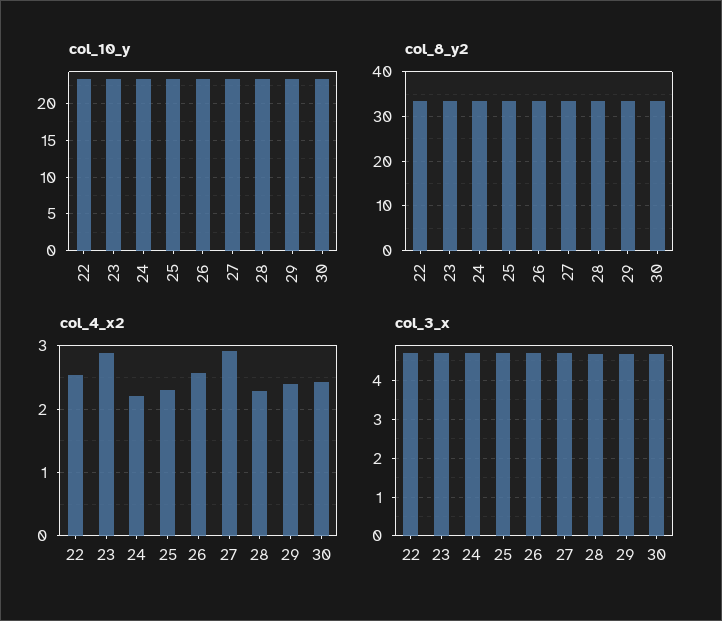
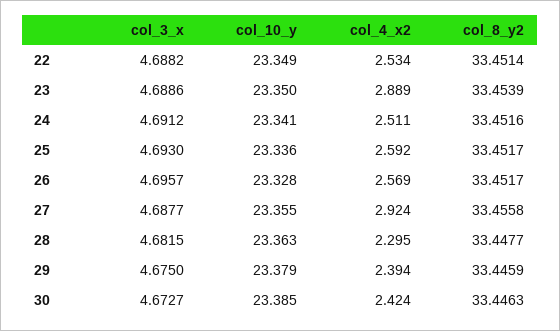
col_4_x2, 24: 2.2 -> 2.511
col_4_x2, 25: 2.3 -> 2.592

